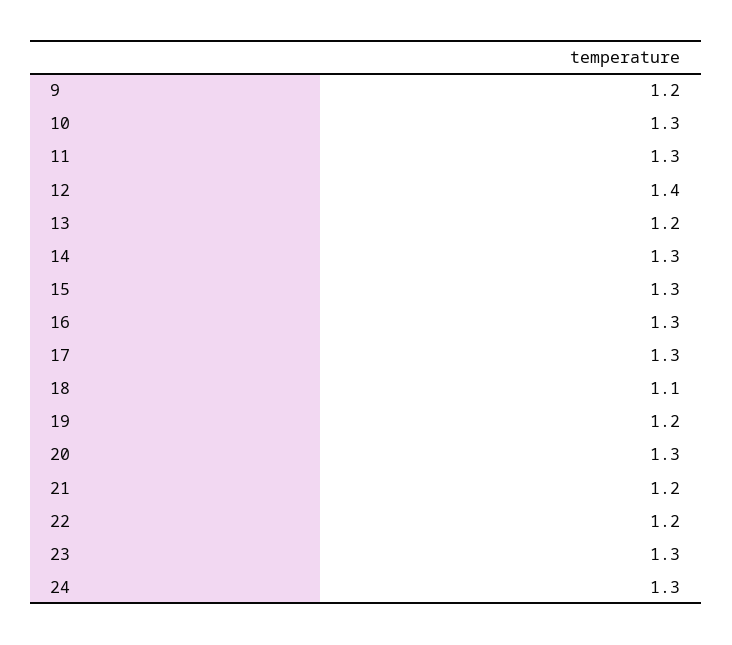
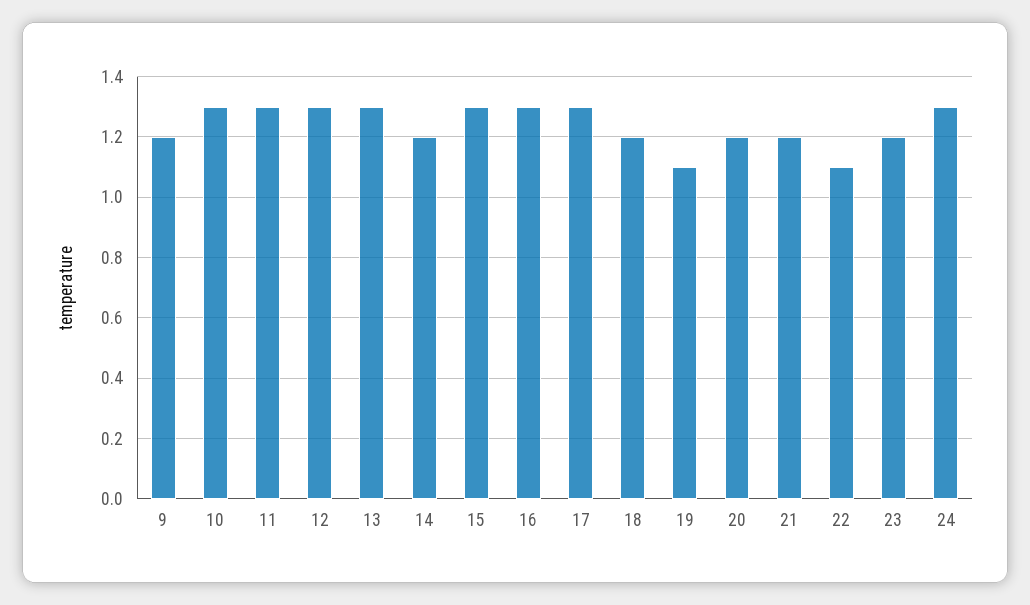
12: 1.4 -> 1.3
13: 1.2 -> 1.3
14: 1.3 -> 1.2
18: 1.1 -> 1.2
19: 1.2 -> 1.1
20: 1.3 -> 1.2
22: 1.2 -> 1.1
23: 1.3 -> 1.2

